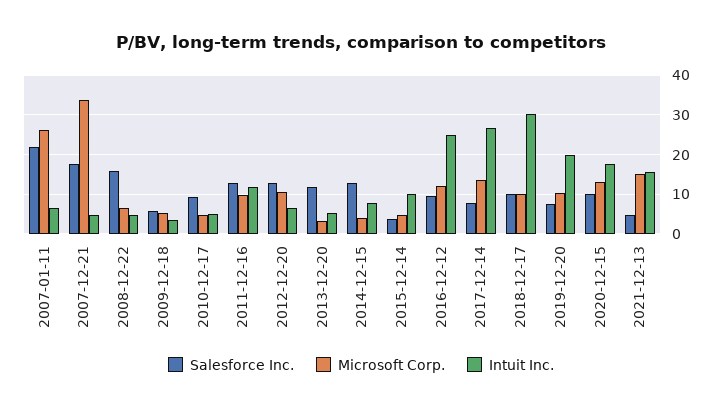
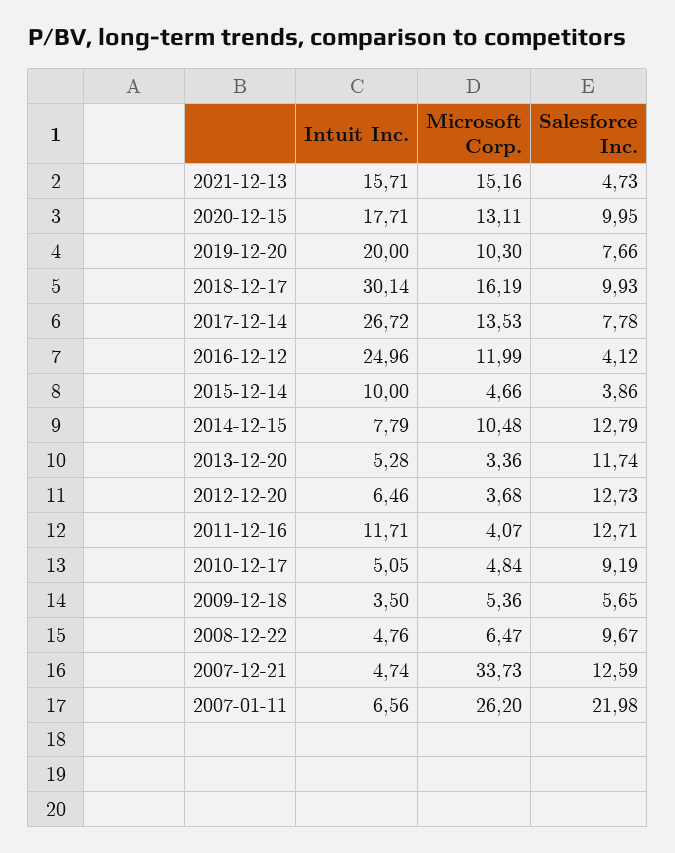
Salesforce Inc., 2007-12-21: 18 -> 12.59
Salesforce Inc., 2008-12-22: 16 -> 9.67
Microsoft Corp., 2011-12-16: 10 -> 4.07
Microsoft Corp., 2012-12-20: 10 -> 3.68
Microsoft Corp., 2014-12-15: 4 -> 10.48
Salesforce Inc., 2016-12-12: 10 -> 4.12
Microsoft Corp., 2018-12-17: 10 -> 16.19

